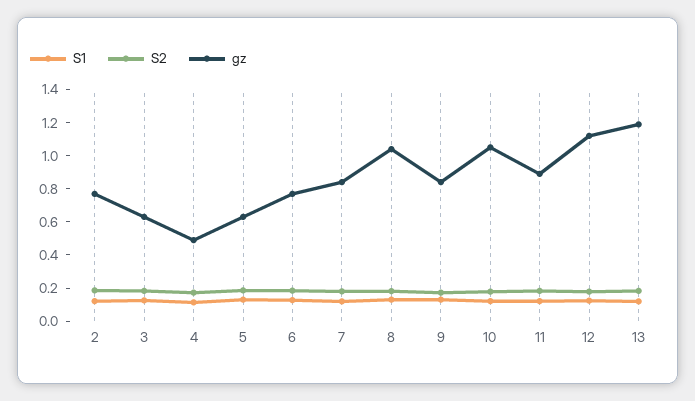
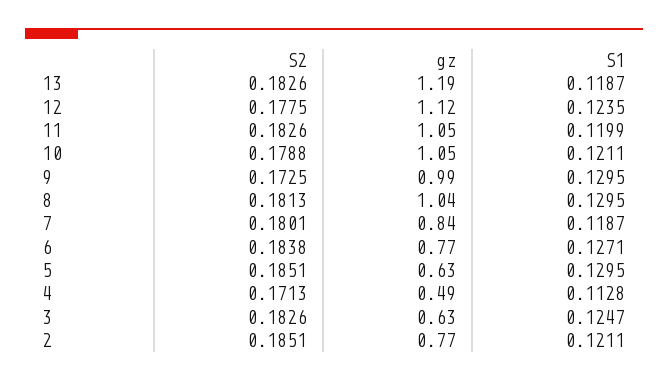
gz, 9: 0.85 -> 0.99
gz, 11: 0.9 -> 1.05

